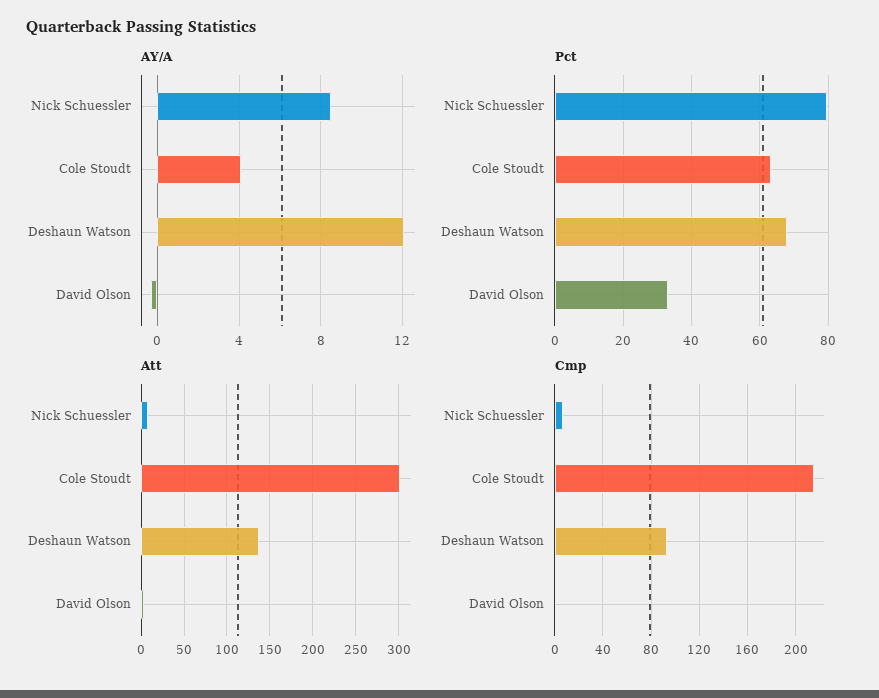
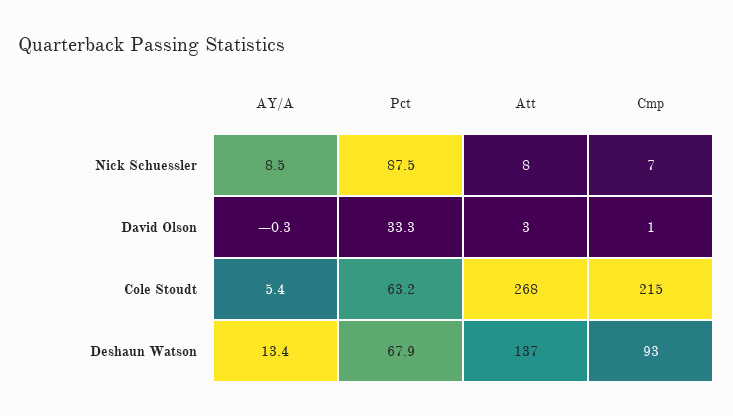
AY/A, Cole Stoudt: 4 -> 5.4
AY/A, Deshaun Watson: 12 -> 13.4
Pct, Nick Schuessler: 80 -> 87.5
Att, Cole Stoudt: 300 -> 268

